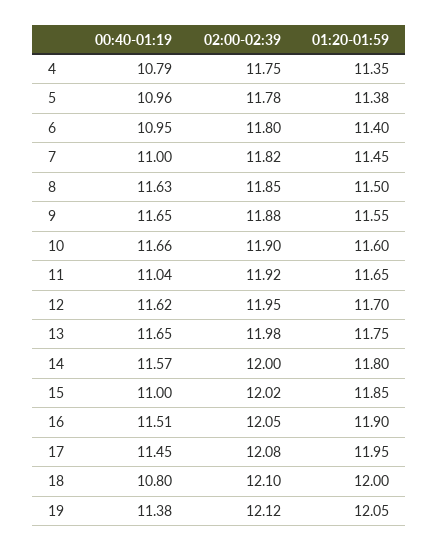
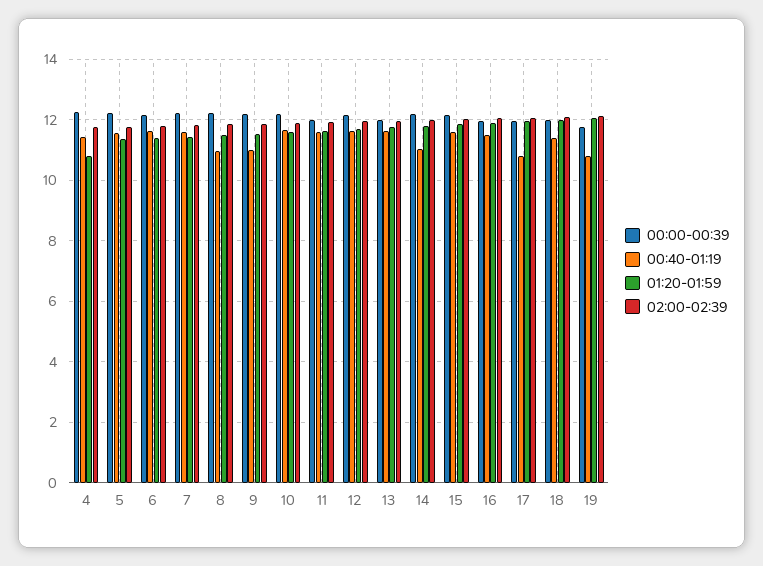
00:40-01:19, 4: 10.79 -> 11.4
01:20-01:59, 4: 11.35 -> 10.8
00:40-01:19, 5: 10.96 -> 11.6
00:40-01:19, 6: 10.95 -> 11.6
00:40-01:19, 7: 11 -> 11.6
00:40-01:19, 8: 11.63 -> 11
00:40-01:19, 9: 11.65 -> 11
00:40-01:19, 11: 11.04 -> 11.6
00:40-01:19, 14: 11.57 -> 11
00:40-01:19, 15: 11 -> 11.6
00:40-01:19, 17: 11.45 -> 10.8
00:40-01:19, 18: 10.8 -> 11.4
00:40-01:19, 19: 11.38 -> 10.8
00:00-00:39, 4: none -> 12.2
00:00-00:39, 5: none -> 12.2
00:00-00:39, 6: none -> 12.2
00:00-00:39, 7: none -> 12.2
00:00-00:39, 8: none -> 12.2
00:00-00:39, 9: none -> 12.2
00:00-00:39, 10: none -> 12.2
00:00-00:39, 11: none -> 12
00:00-00:39, 12: none -> 12.2
00:00-00:39, 13: none -> 12
00:00-00:39, 14: none -> 12.2
00:00-00:39, 15: none -> 12.2
00:00-00:39, 16: none -> 12
00:00-00:39, 17: none -> 12
00:00-00:39, 18: none -> 12
00:00-00:39, 19: none -> 11.8

